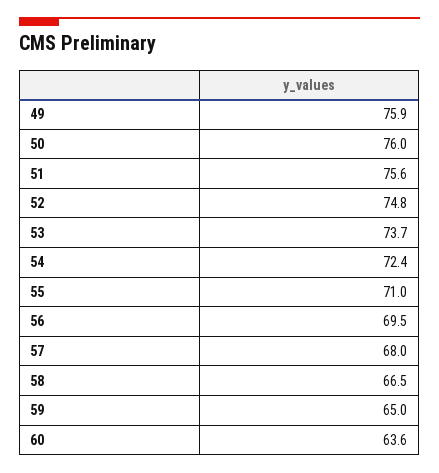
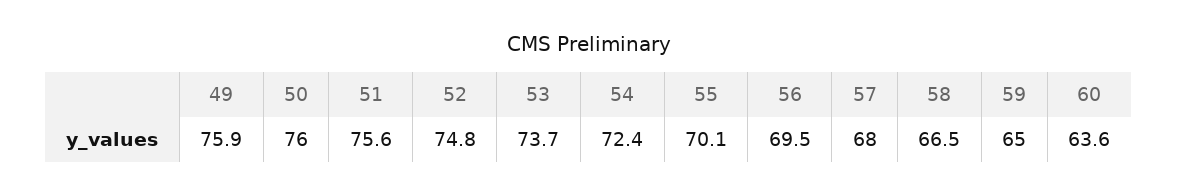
55: 71 -> 70.1

